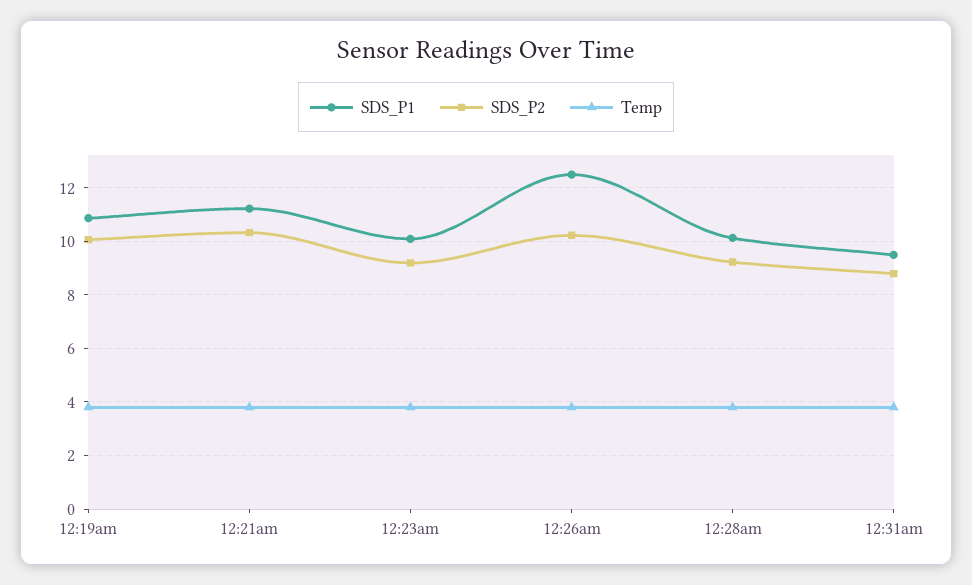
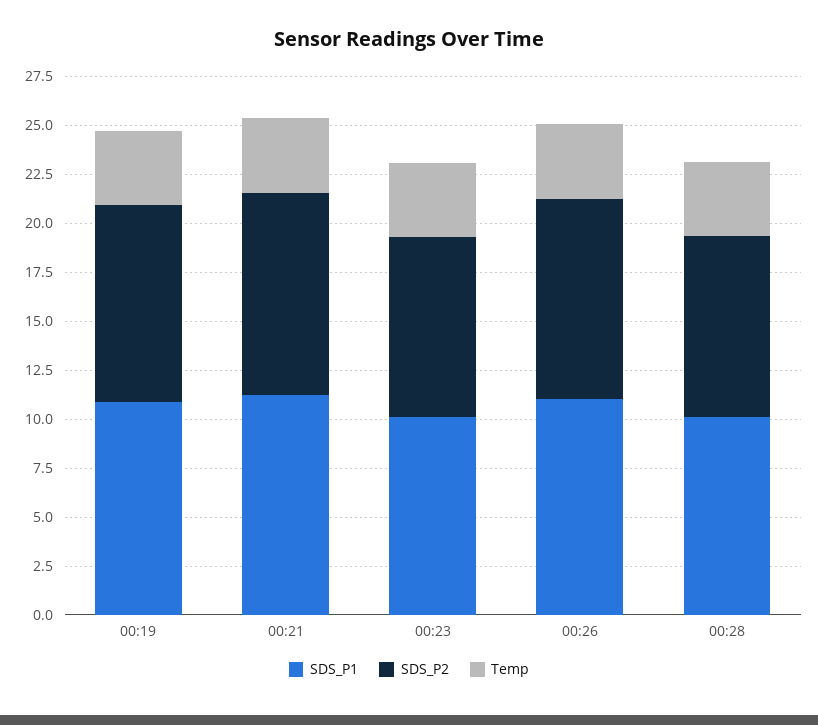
SDS_P1, 12:26am: 12.5 -> 11
SDS_P1, 12:31am: 9.5 -> none
SDS_P2, 12:31am: 8.75 -> none
Temp, 12:31am: 3.75 -> none

